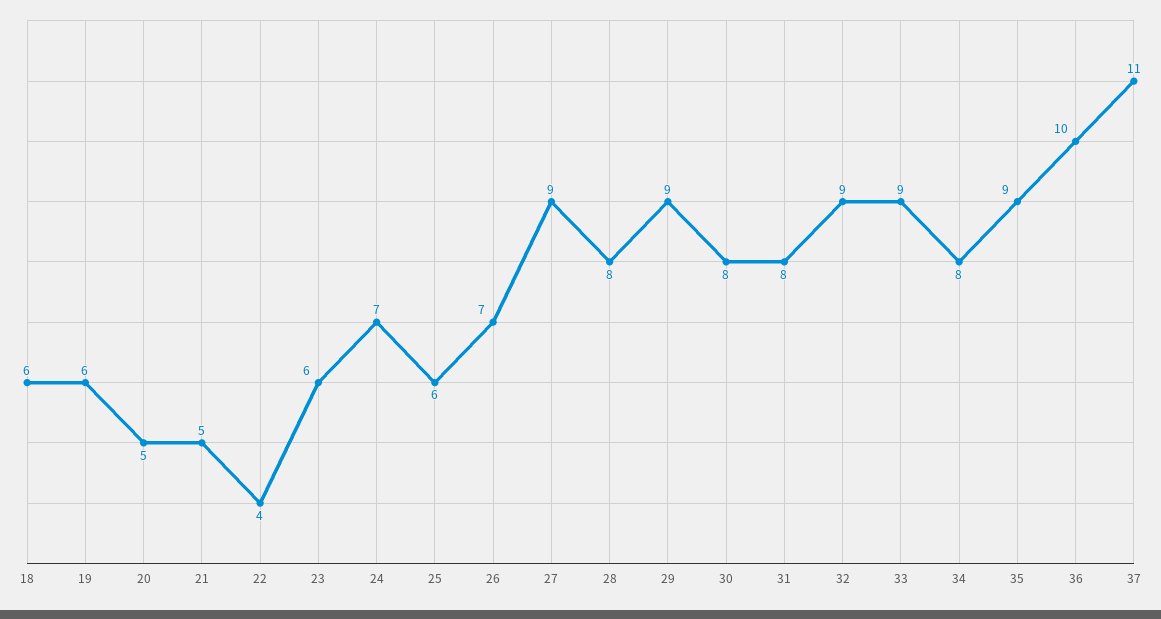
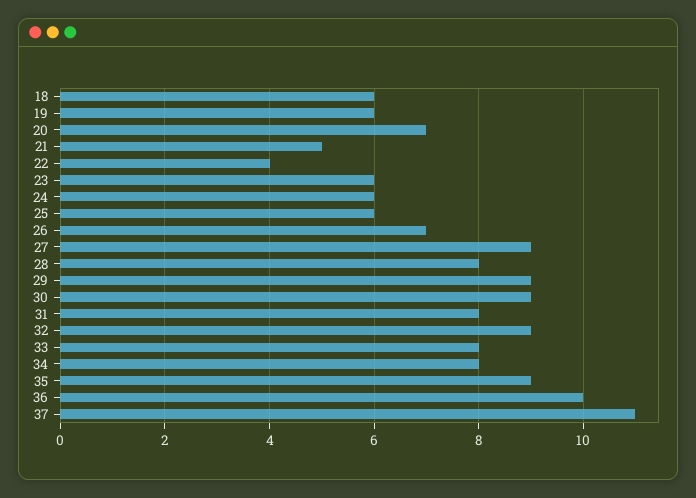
20: 5 -> 7
24: 7 -> 6
30: 8 -> 9
33: 9 -> 8

